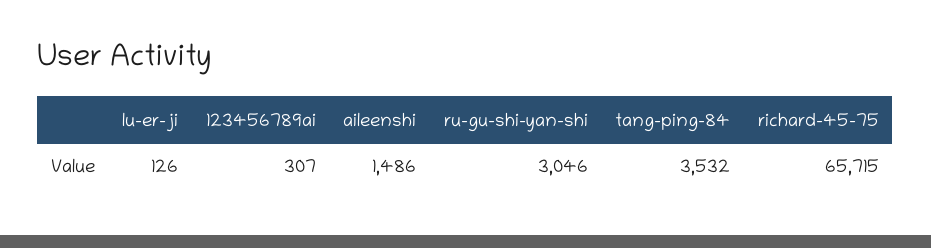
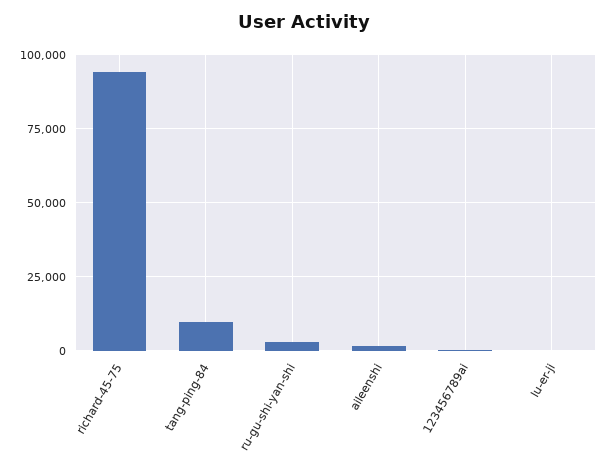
tang-ping-84: 3532 -> 10000
richard-45-75: 65715 -> 95000

